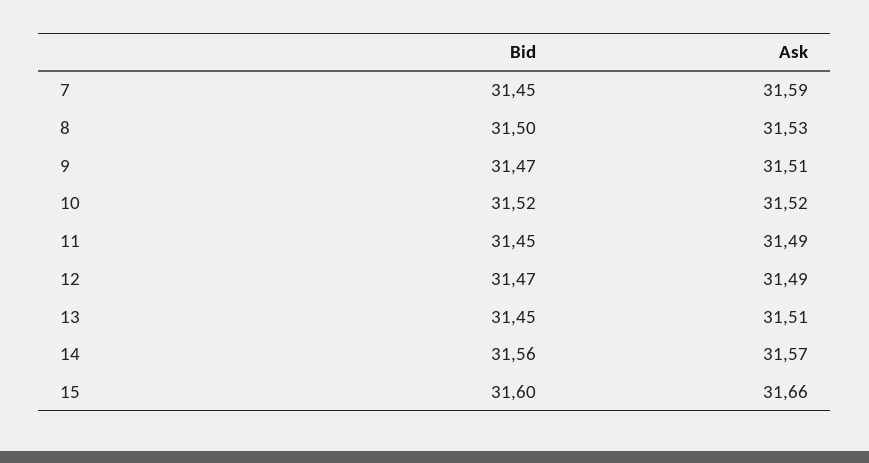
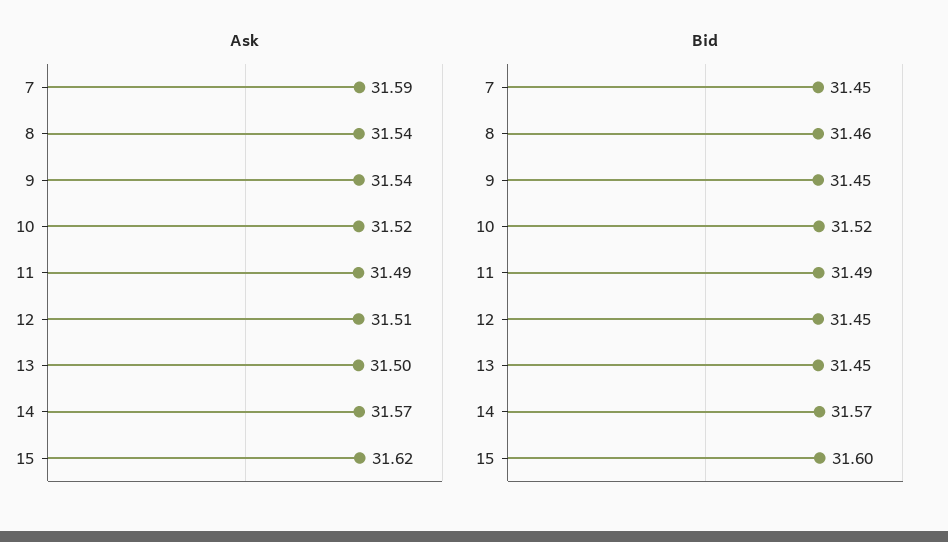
Bid, 8: 31.5 -> 31.46
Ask, 8: 31.53 -> 31.54
Bid, 9: 31.47 -> 31.45
Ask, 9: 31.51 -> 31.54
Bid, 11: 31.45 -> 31.49
Bid, 12: 31.47 -> 31.45
Ask, 12: 31.49 -> 31.51
Ask, 13: 31.51 -> 31.5
Bid, 14: 31.56 -> 31.57
Ask, 15: 31.66 -> 31.62

